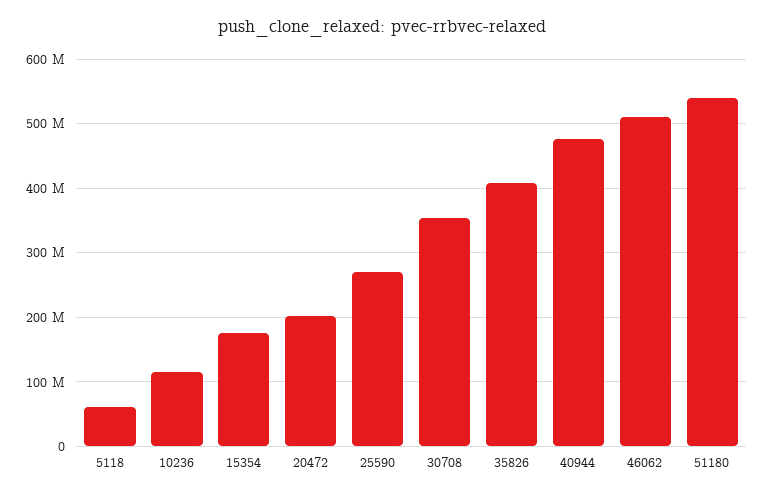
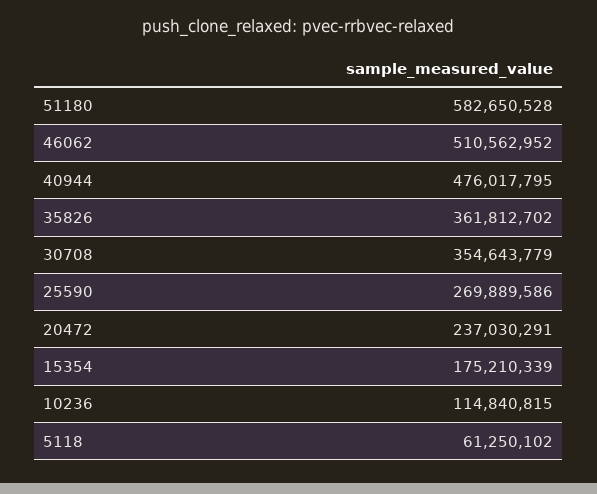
20472: 200000000 -> 237030291
35826: 410000000 -> 361812702
51180: 540000000 -> 582650528

